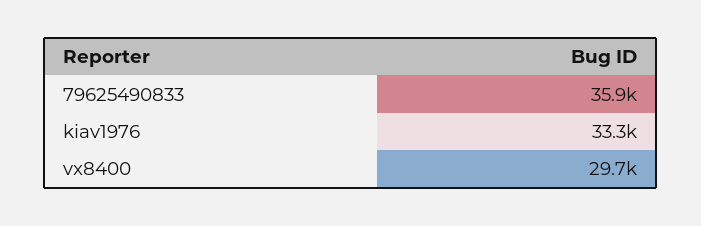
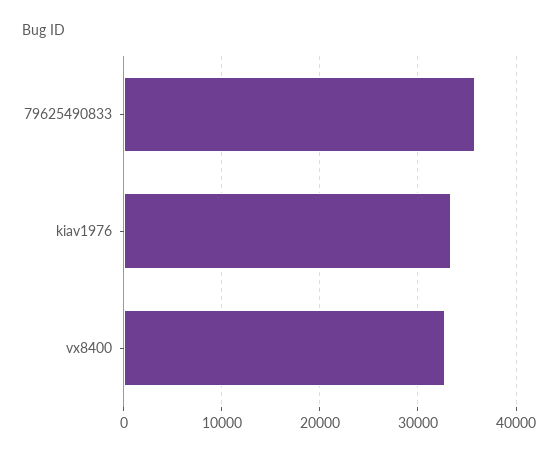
vx8400: 29700 -> 33000

